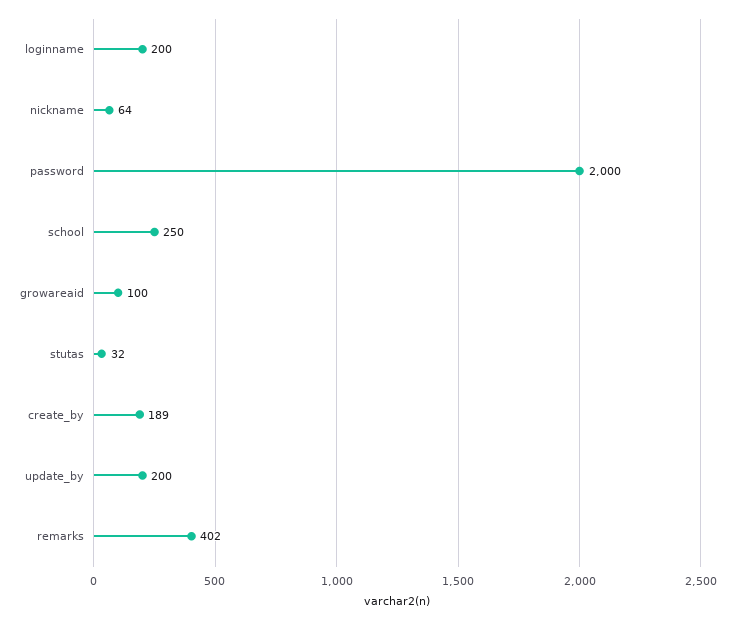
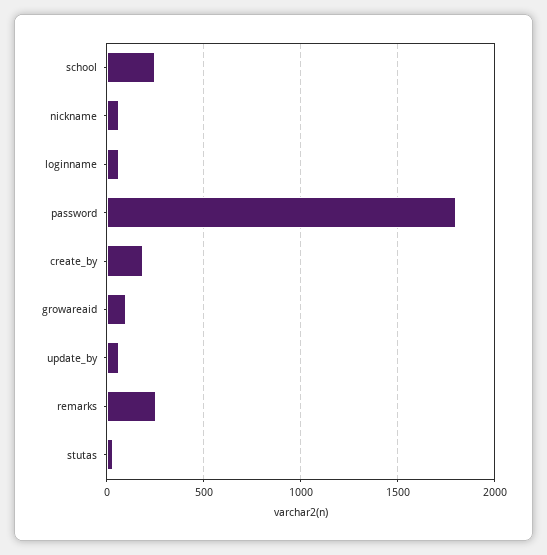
loginname: 200 -> 50
password: 2000 -> 1800
update_by: 200 -> 50
remarks: 402 -> 250

